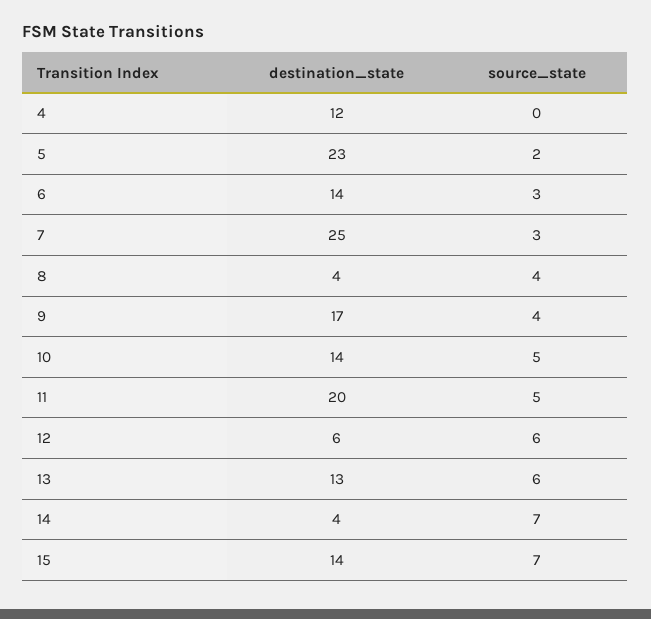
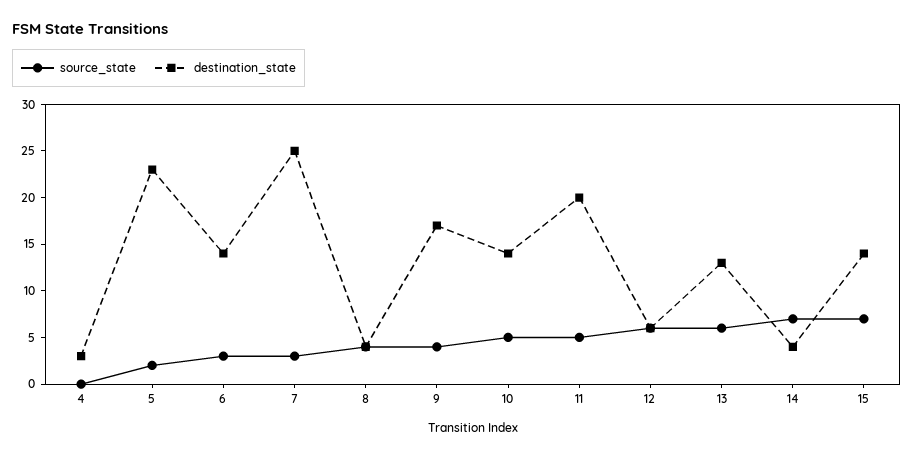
destination_state, 4: 12 -> 3

